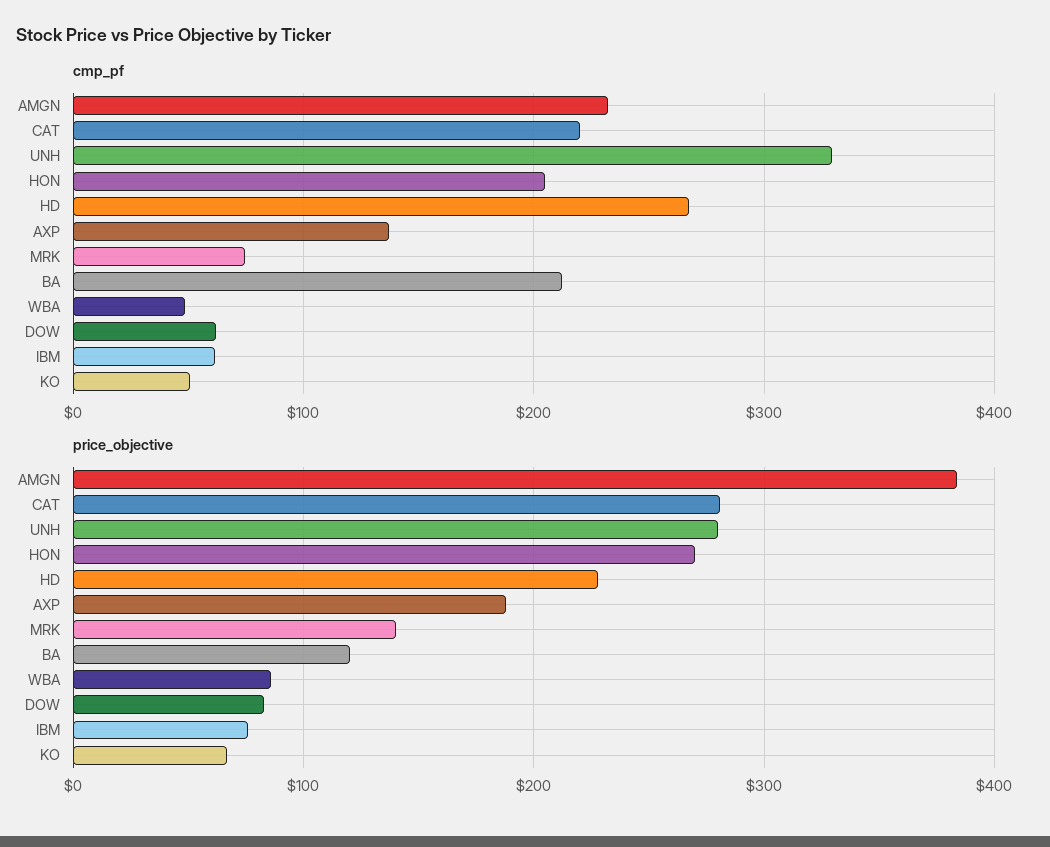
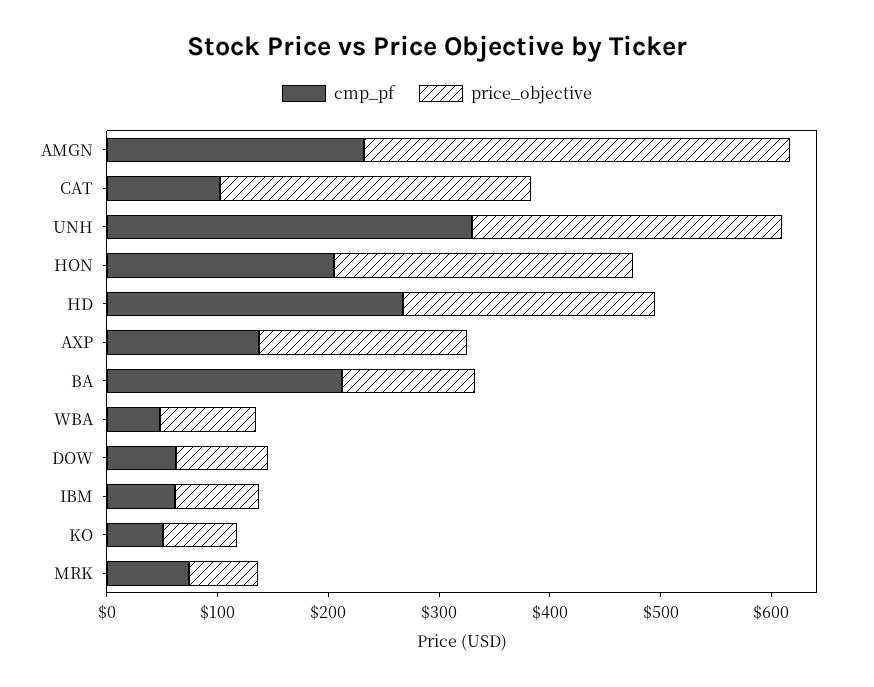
cmp_pf, CAT: 220 -> 100
price_objective, MRK: 140 -> 60

